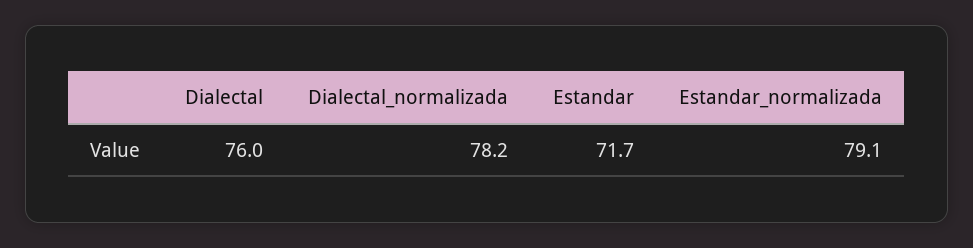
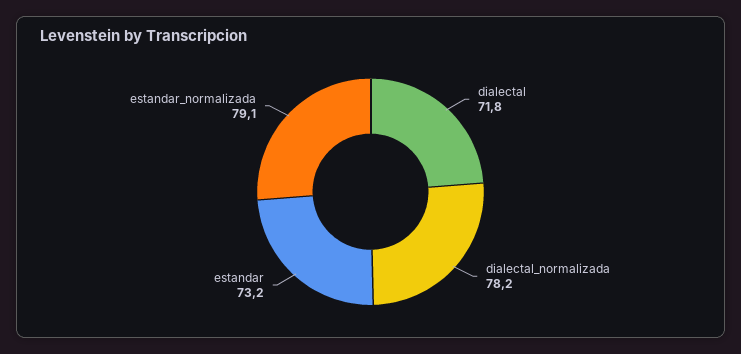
Dialectal: 76 -> 71.8
Estandar: 71.7 -> 73.2

